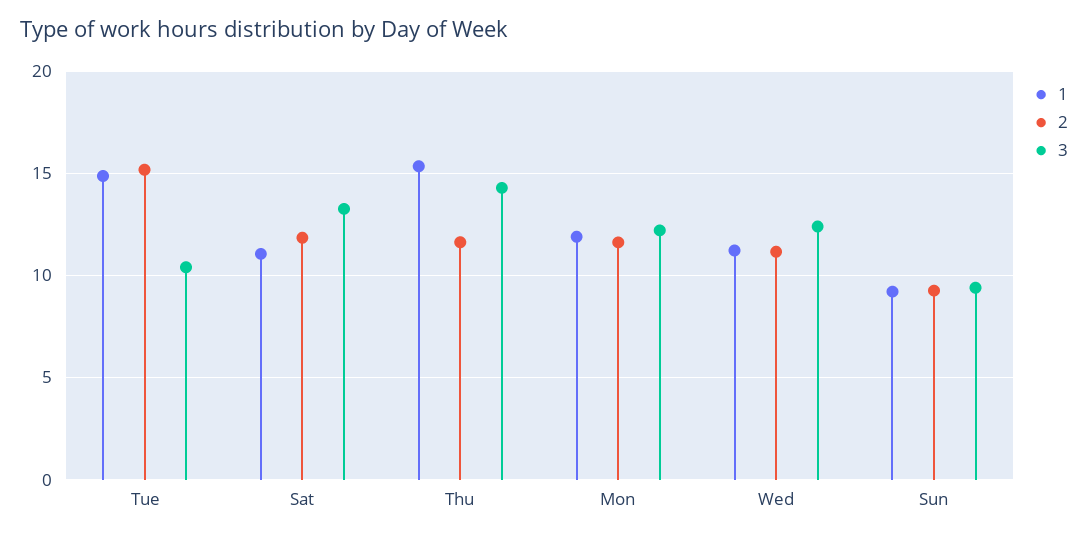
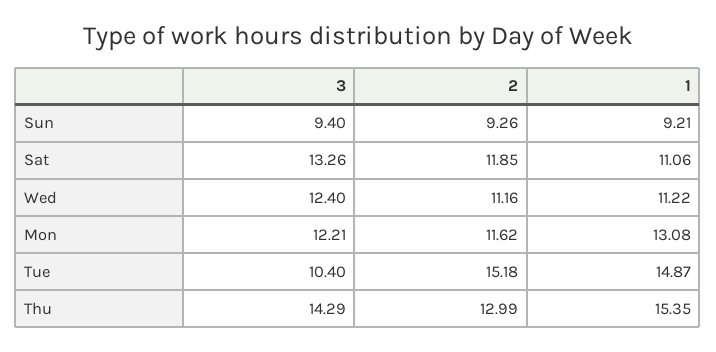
2, Thu: 11.5 -> 12.99
1, Mon: 12 -> 13.08

